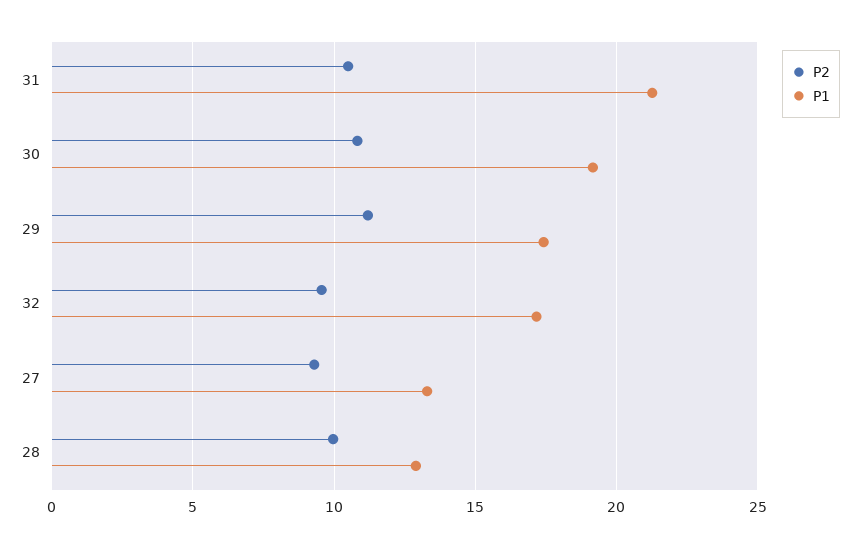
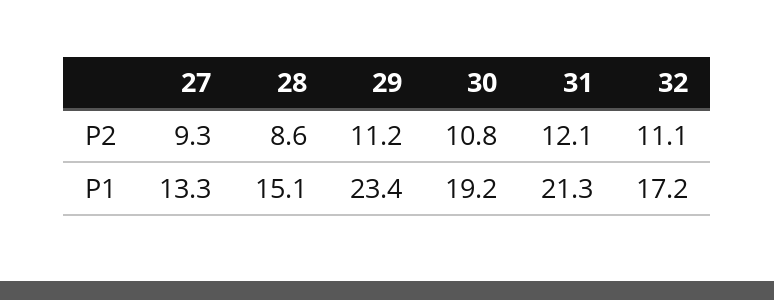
P2, 31: 10.5 -> 12.1
P1, 29: 17.5 -> 23.4
P2, 32: 9.5 -> 11.1
P2, 28: 10 -> 8.6
P1, 28: 13 -> 15.1

